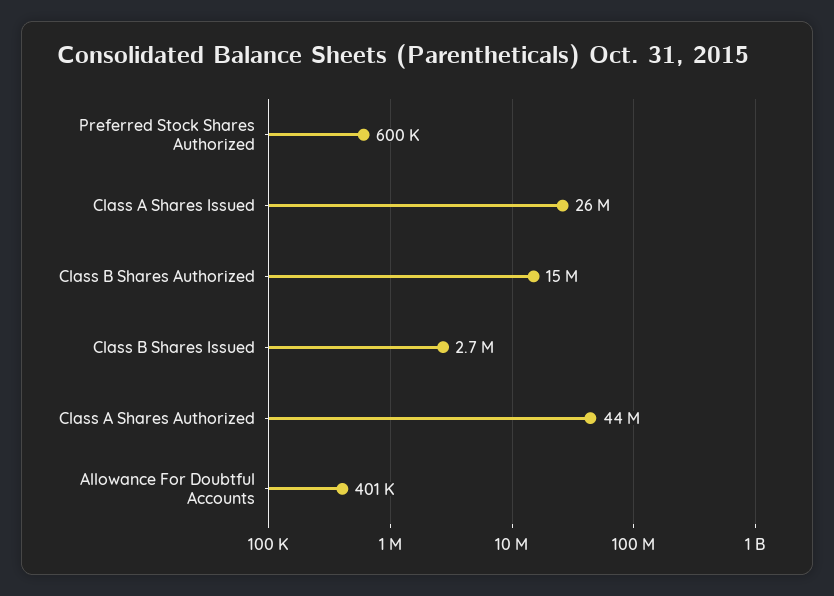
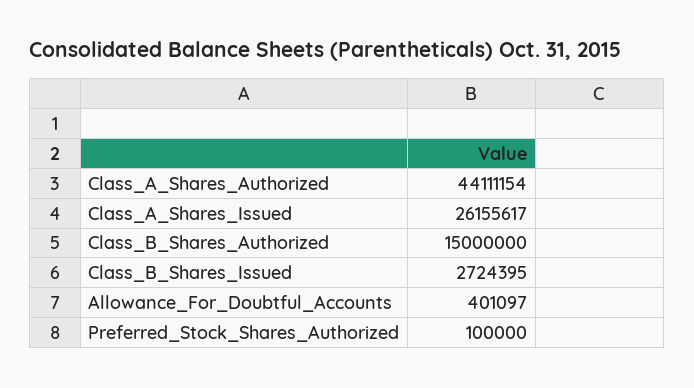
Preferred Stock Shares Authorized: 600000 -> 100000

